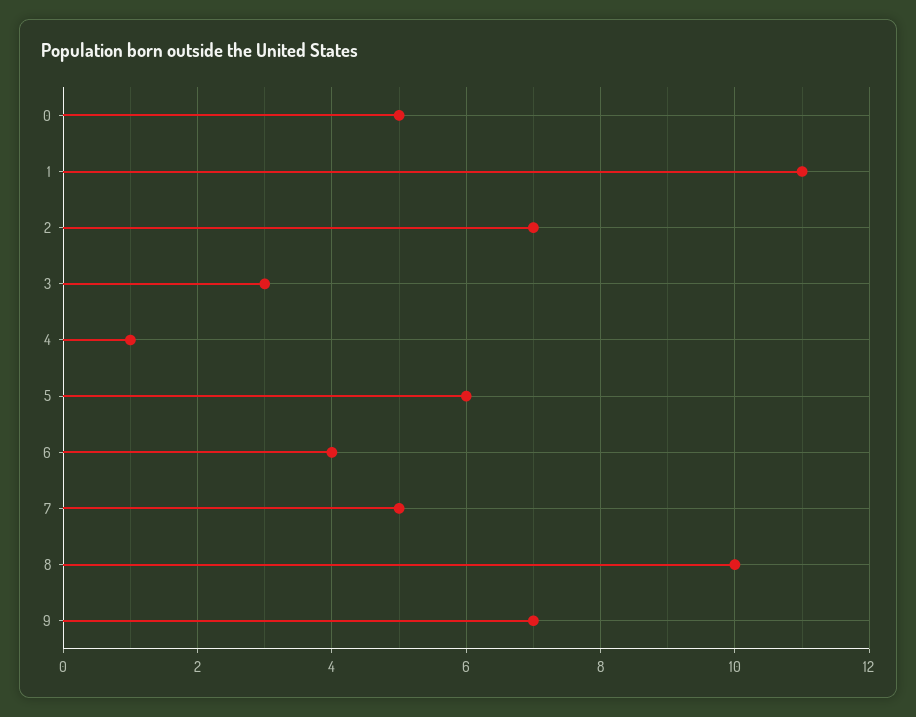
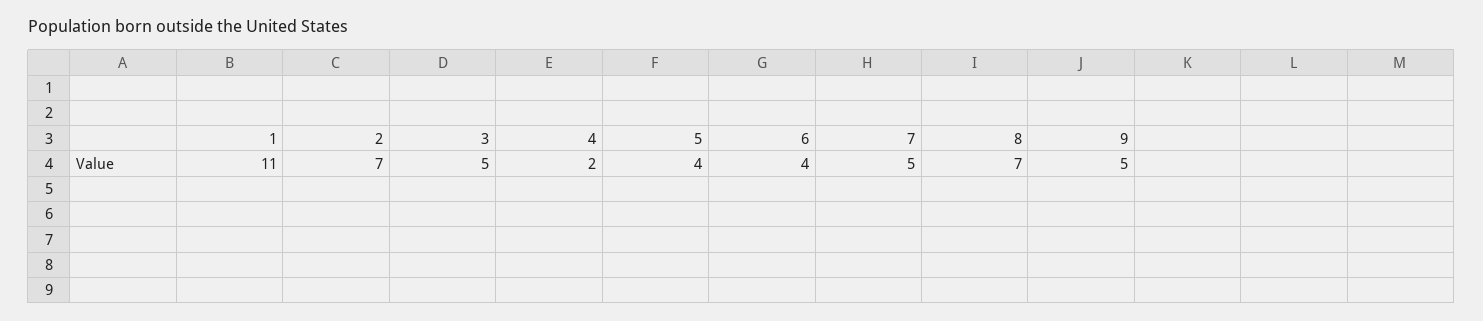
0: 5 -> none
3: 3 -> 5
4: 1 -> 2
5: 6 -> 4
8: 10 -> 7
9: 7 -> 5

